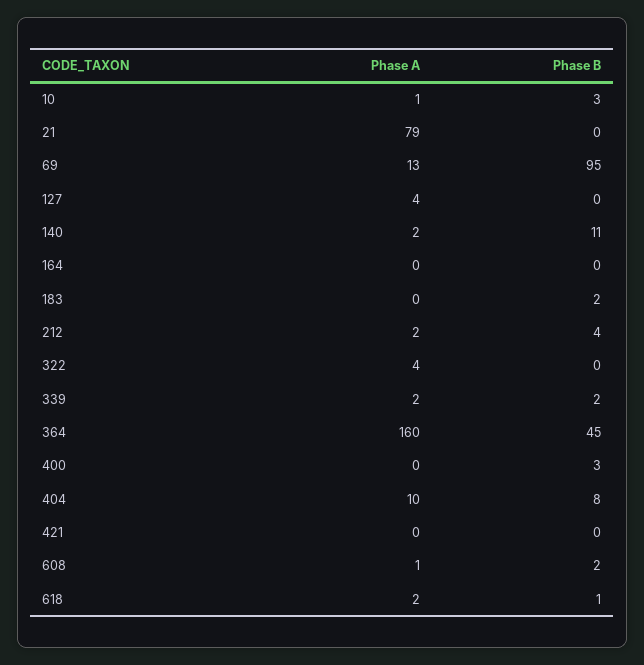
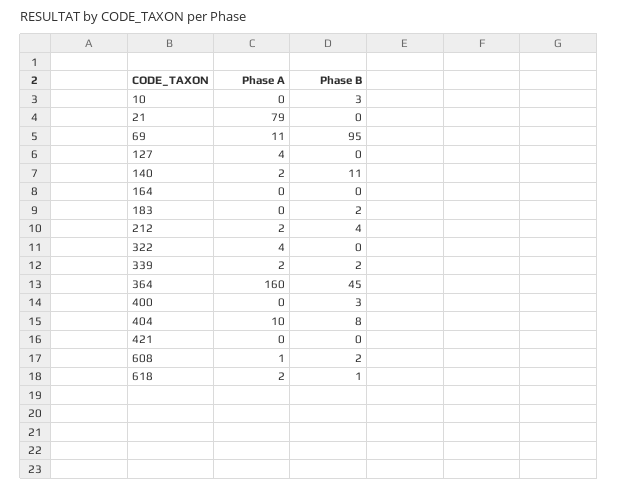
Phase A, 10: 1 -> 0
Phase A, 69: 13 -> 11

